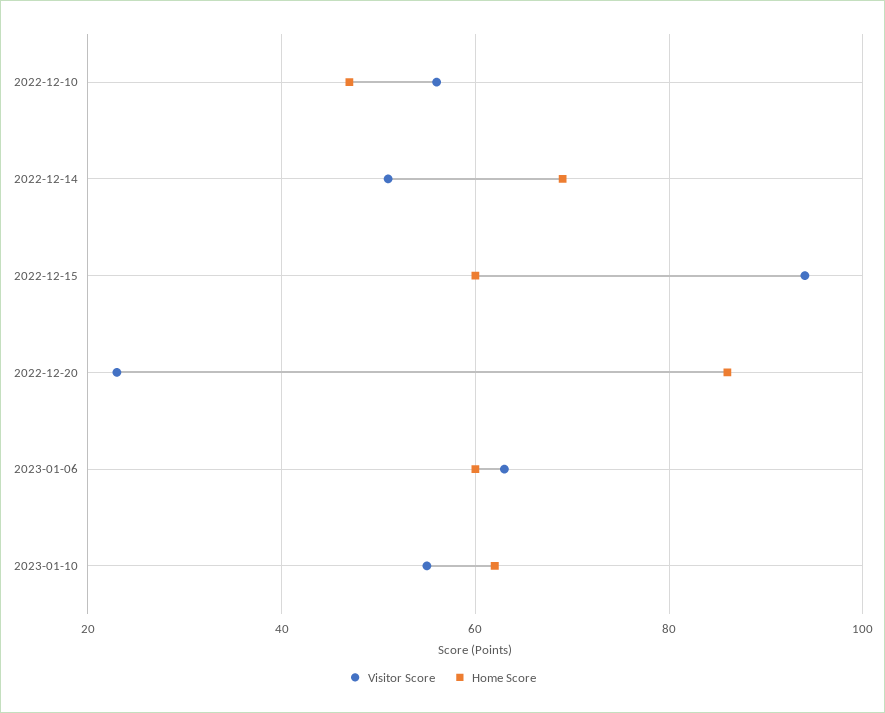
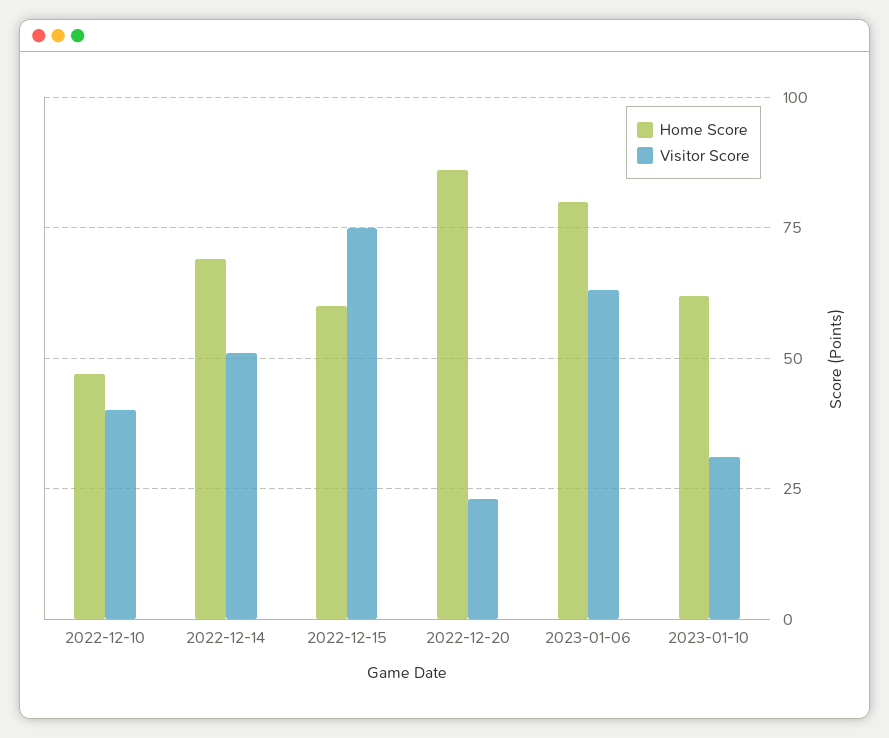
Visitor Score, 2022-12-10: 55 -> 40
Visitor Score, 2022-12-15: 95 -> 75
Home Score, 2023-01-06: 60 -> 80
Visitor Score, 2023-01-10: 55 -> 30

